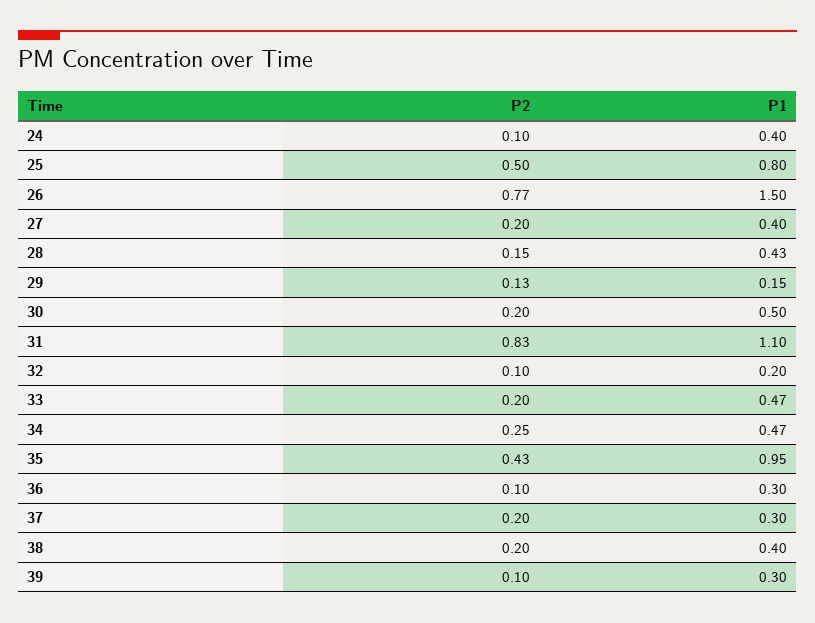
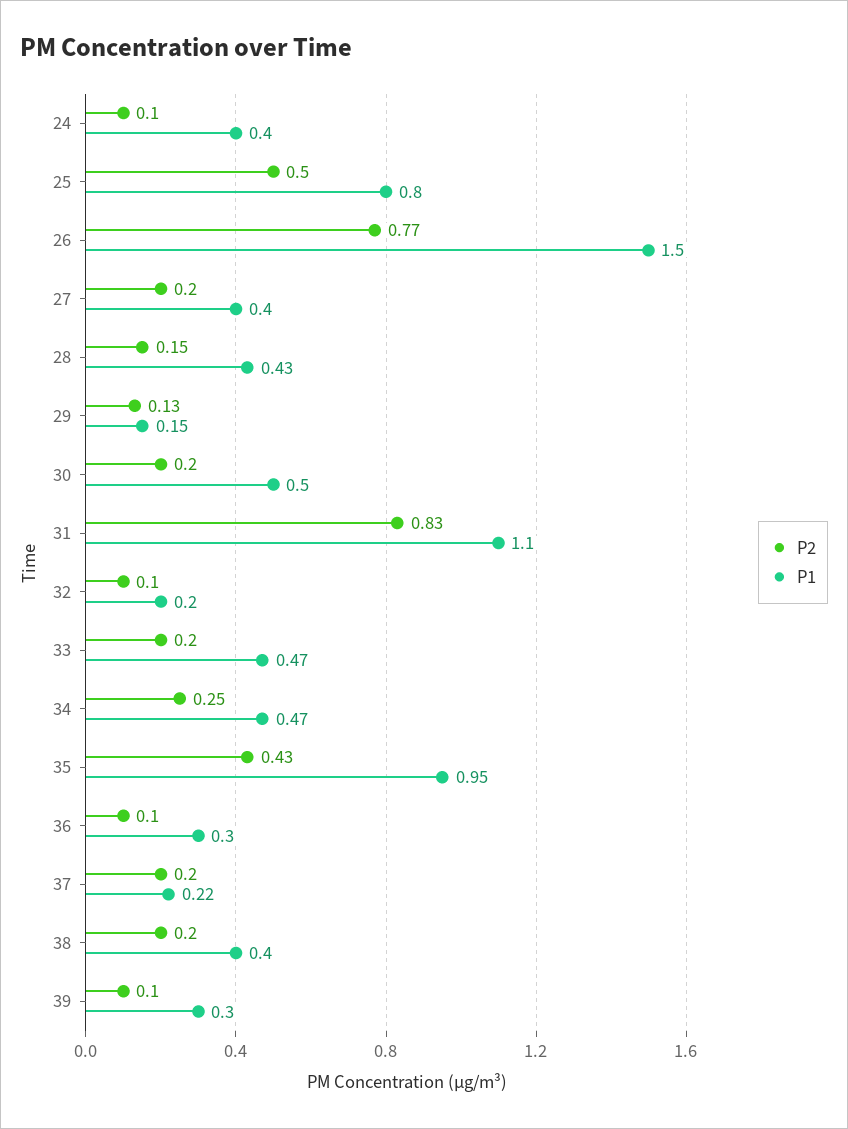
P1, 37: 0.3 -> 0.22

